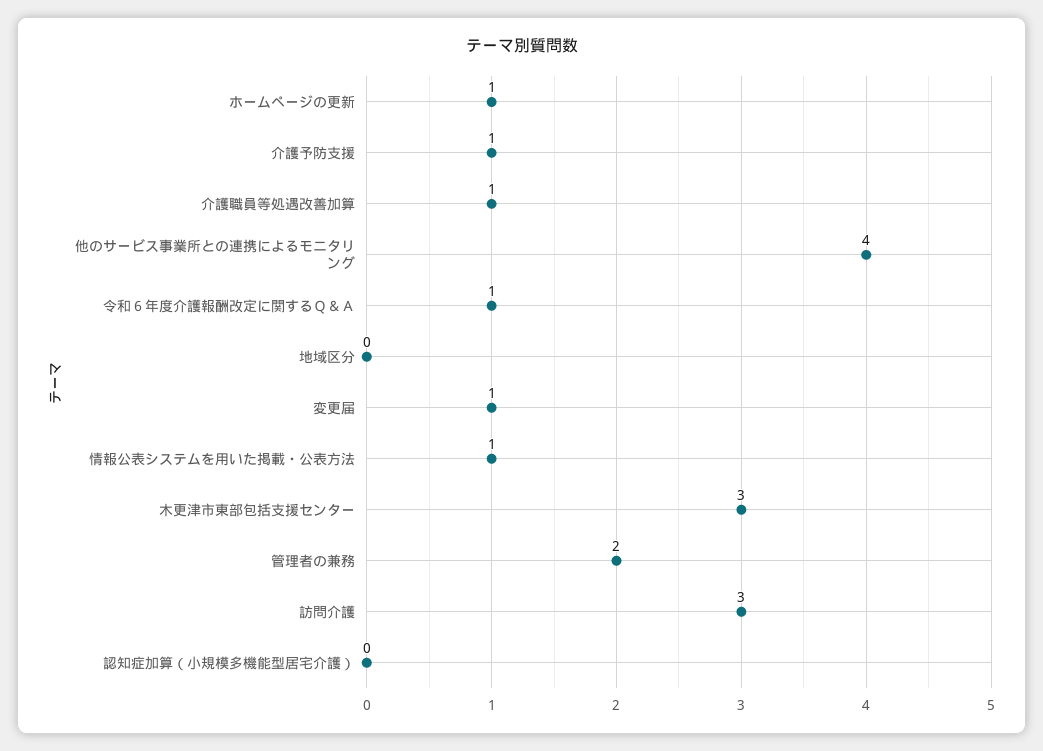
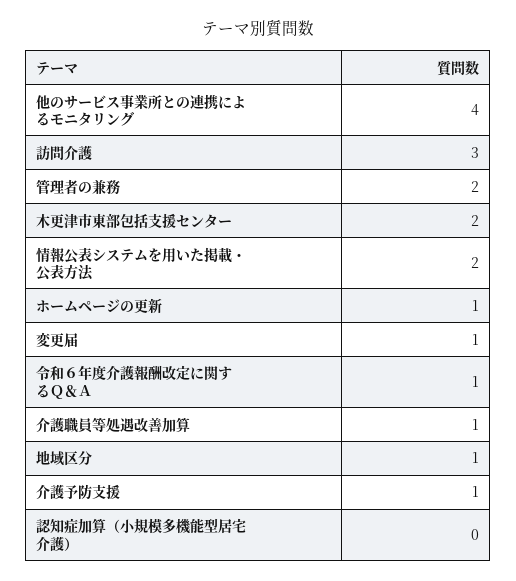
地域区分: 0 -> 1
情報公表システムを用いた掲載・公表方法: 1 -> 2
木更津市東部包括支援センター: 3 -> 2

